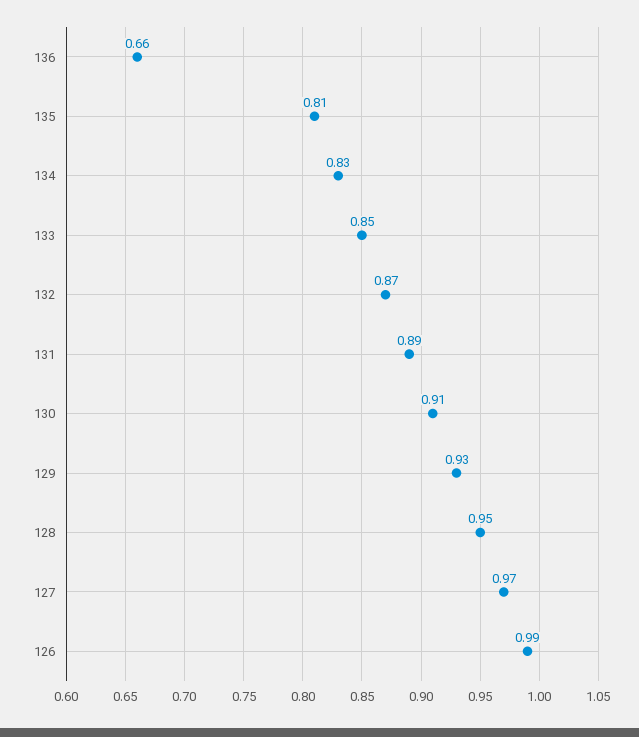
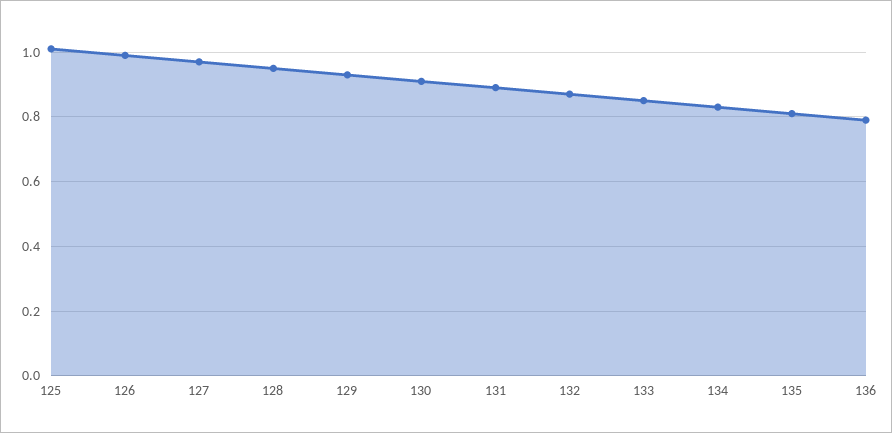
136: 0.66 -> 0.8
125: none -> 1

